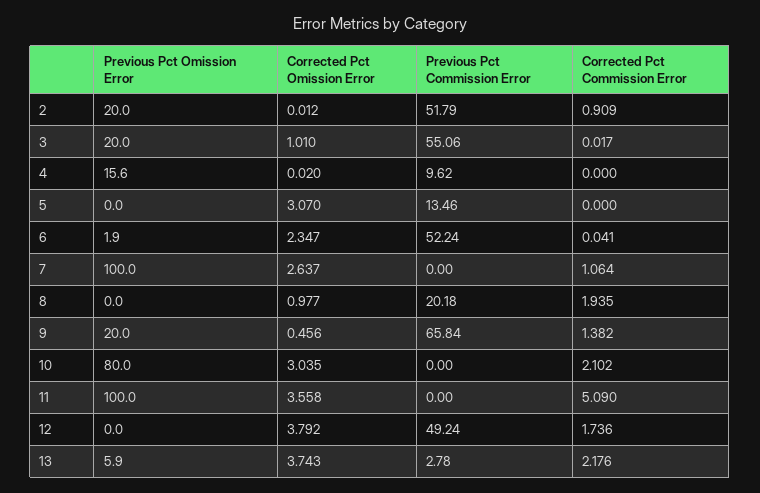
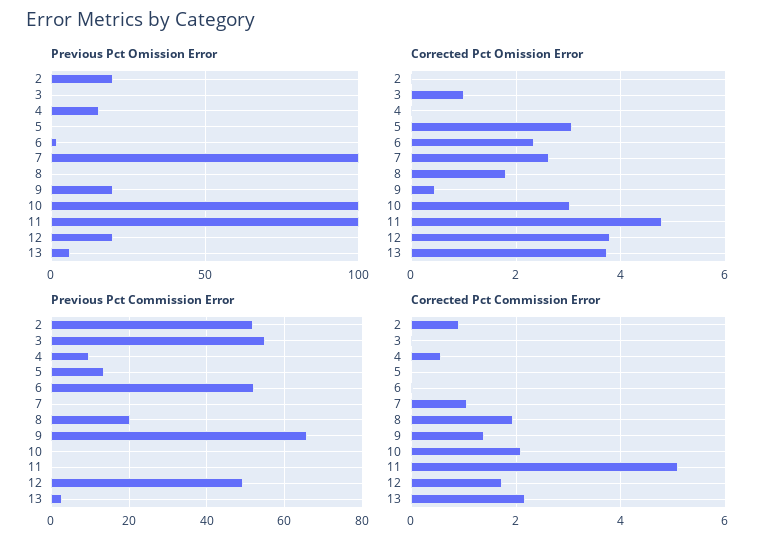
Previous Pct Omission Error, 3: 20 -> 0
Corrected Pct Commission Error, 4: 0 -> 0.6
Corrected Pct Omission Error, 8: 0.977 -> 1.8
Previous Pct Omission Error, 10: 80 -> 100
Corrected Pct Omission Error, 11: 3.558 -> 4.8
Previous Pct Omission Error, 12: 0 -> 20

